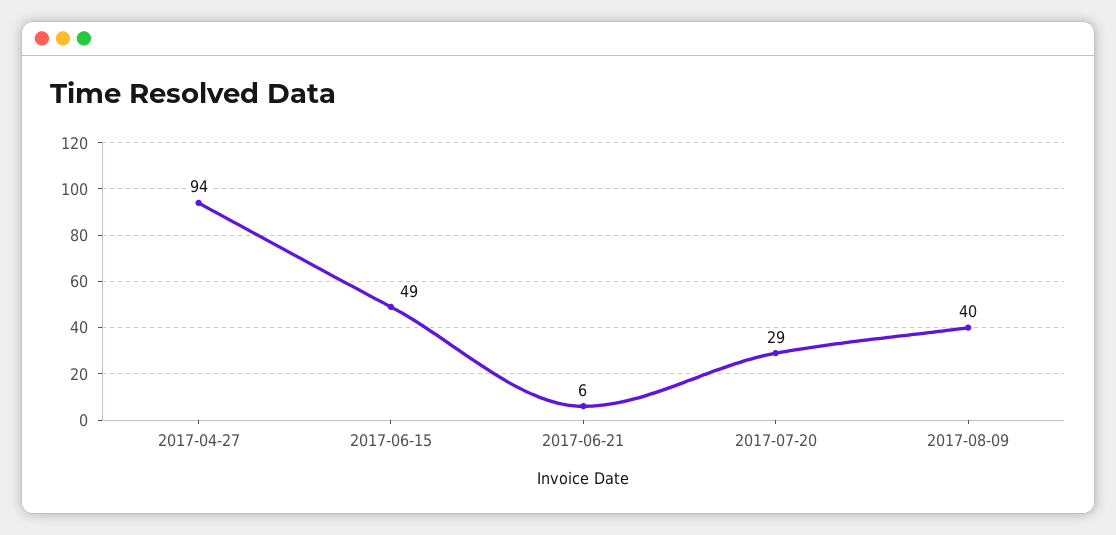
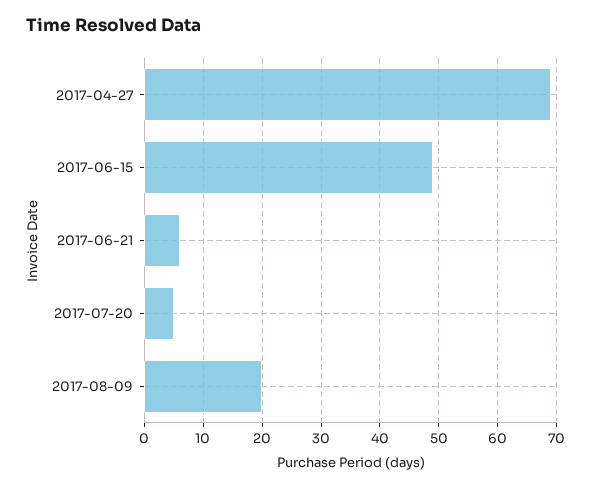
2017-04-27: 94 -> 70
2017-07-20: 29 -> 5
2017-08-09: 40 -> 20

